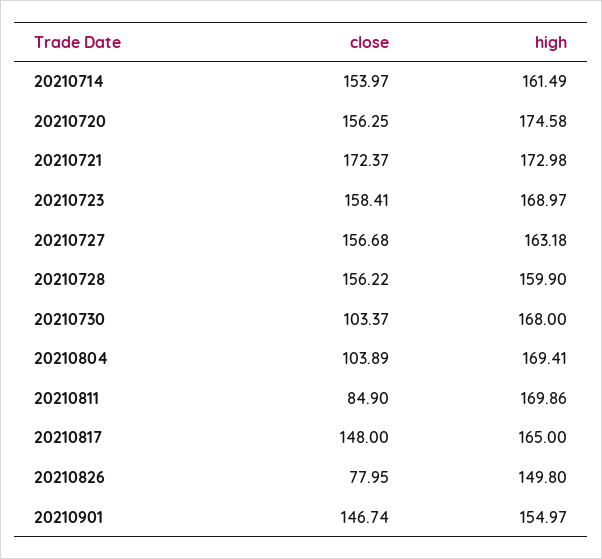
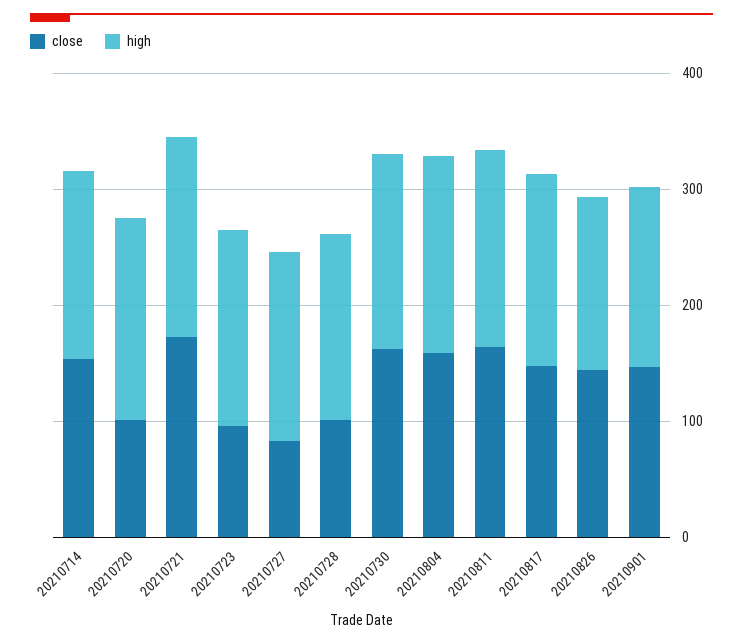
close, 20210720: 156.25 -> 100
close, 20210723: 158.41 -> 100
close, 20210727: 156.68 -> 80
close, 20210728: 156.22 -> 100
close, 20210730: 103.37 -> 160
close, 20210804: 103.89 -> 160
close, 20210811: 84.9 -> 160
close, 20210826: 77.95 -> 140

